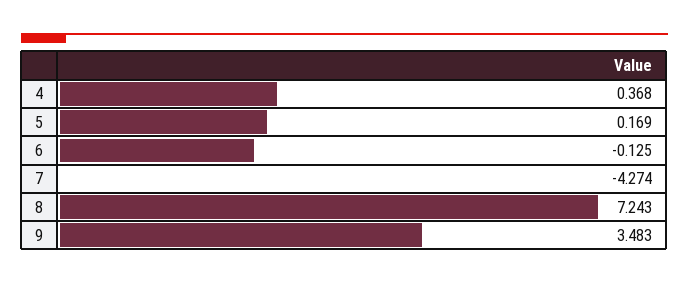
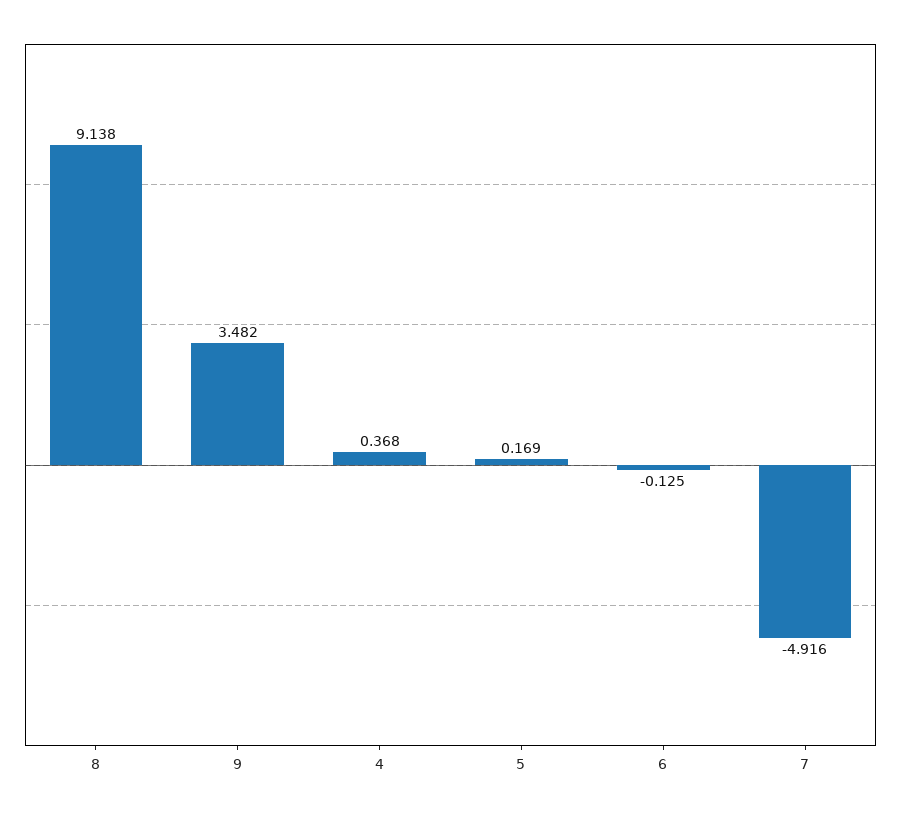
7: -4.274 -> -4.916
8: 7.243 -> 9.138
9: 3.483 -> 3.482

